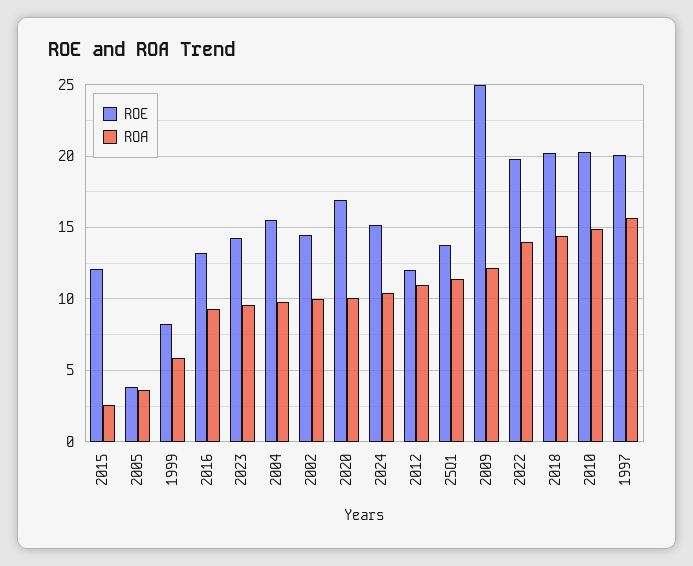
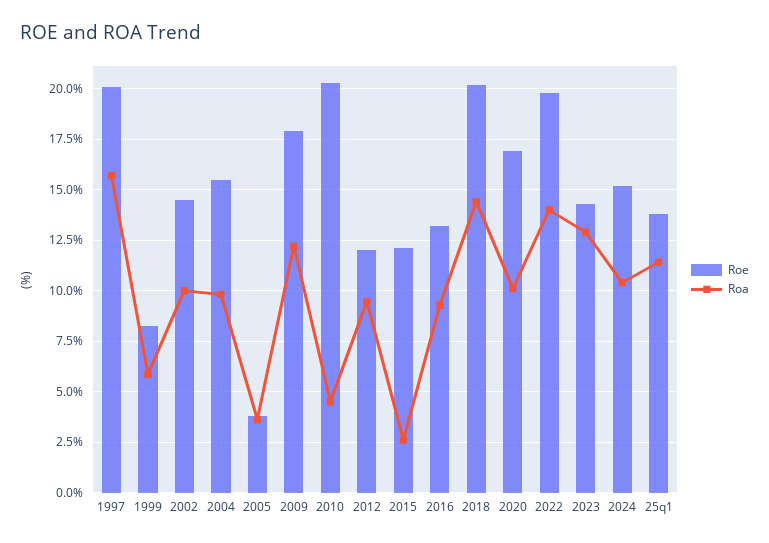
ROA, 2023: 9.5 -> 13
ROA, 2012: 11 -> 9.5
ROE, 2009: 25 -> 18
ROA, 2010: 15 -> 4.5

